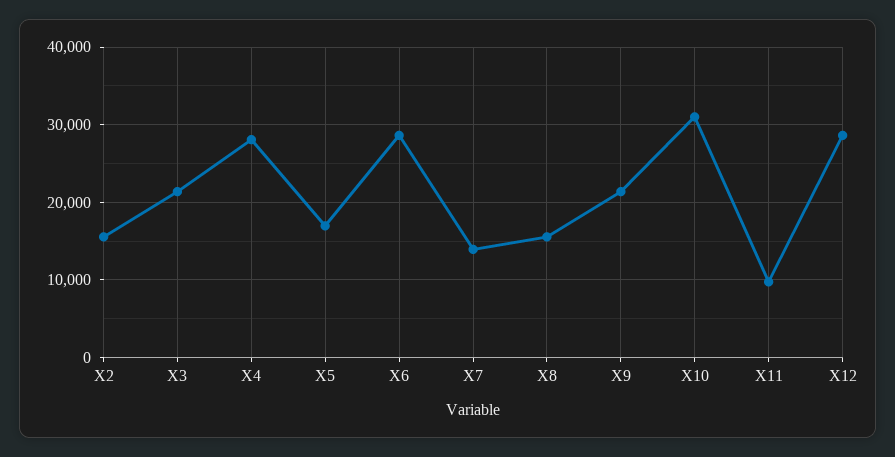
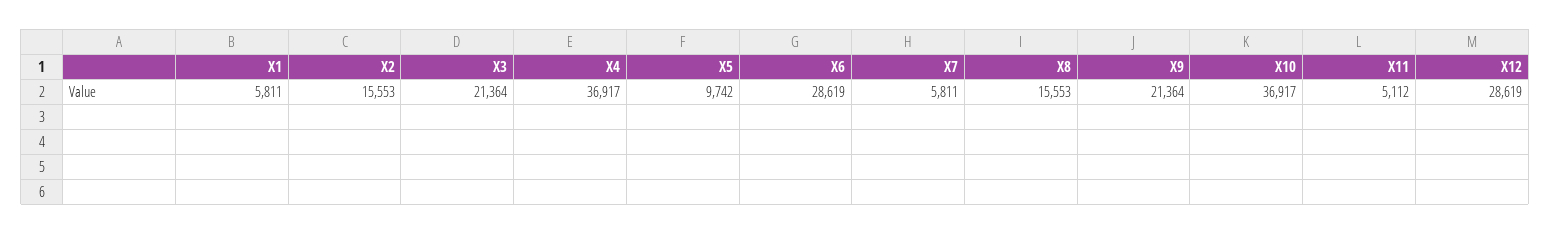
X4: 28000 -> 36917
X5: 17000 -> 9742
X7: 14000 -> 5811
X10: 31000 -> 36917
X11: 10000 -> 5112
X1: none -> 5811

